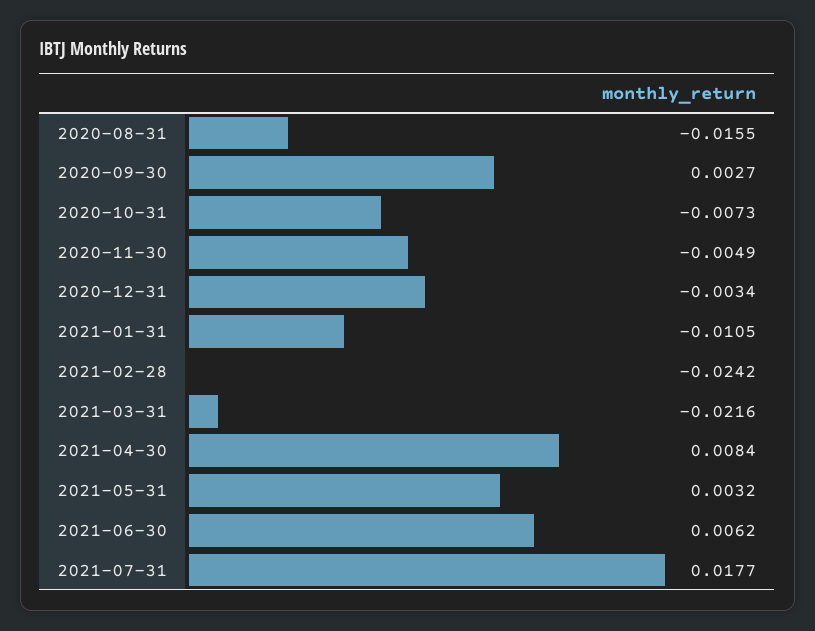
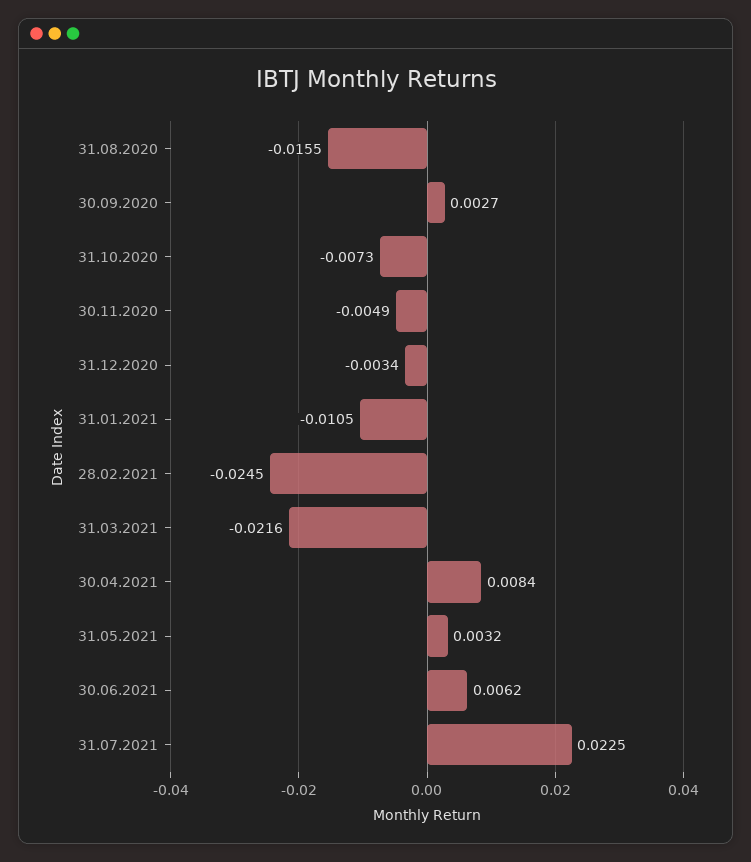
2021-02-28: -0.0242 -> -0.0245
2021-07-31: 0.0177 -> 0.0225

